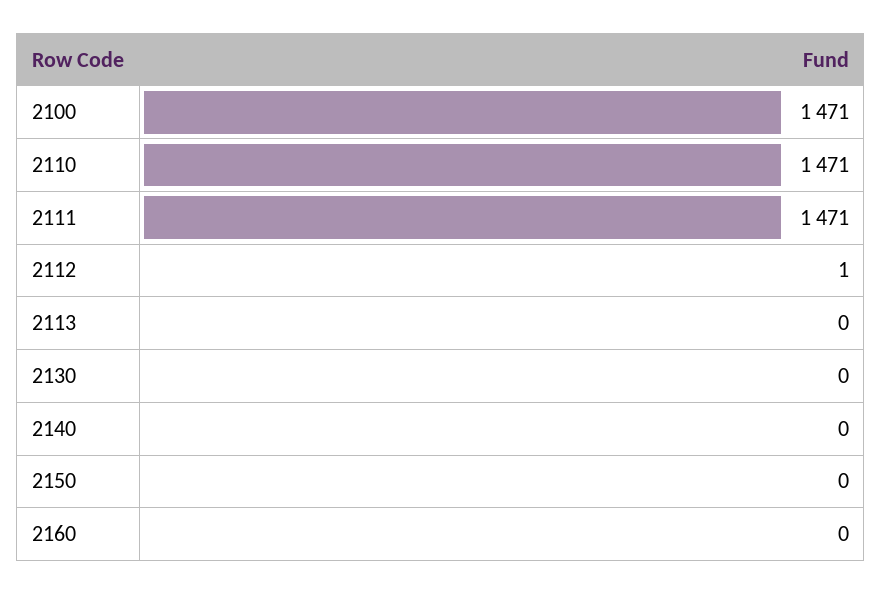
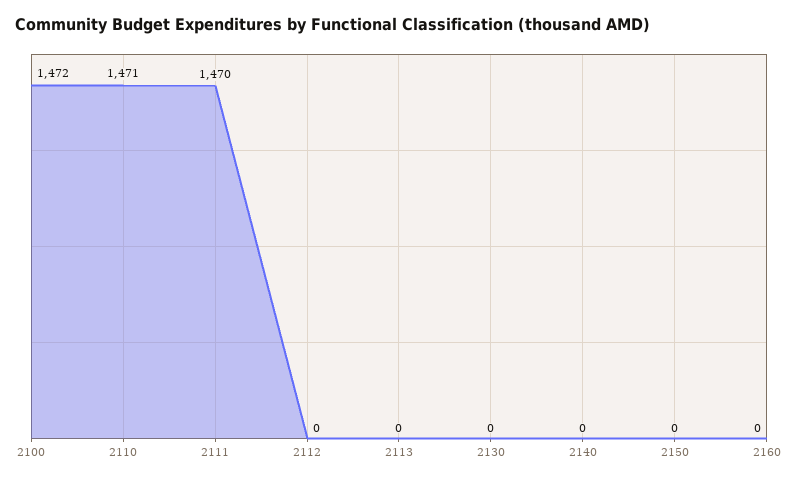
2100: 1471 -> 1472
2111: 1471 -> 1470
2112: 1 -> 0

